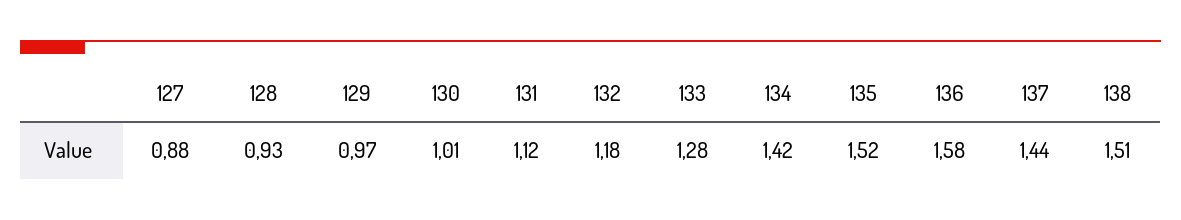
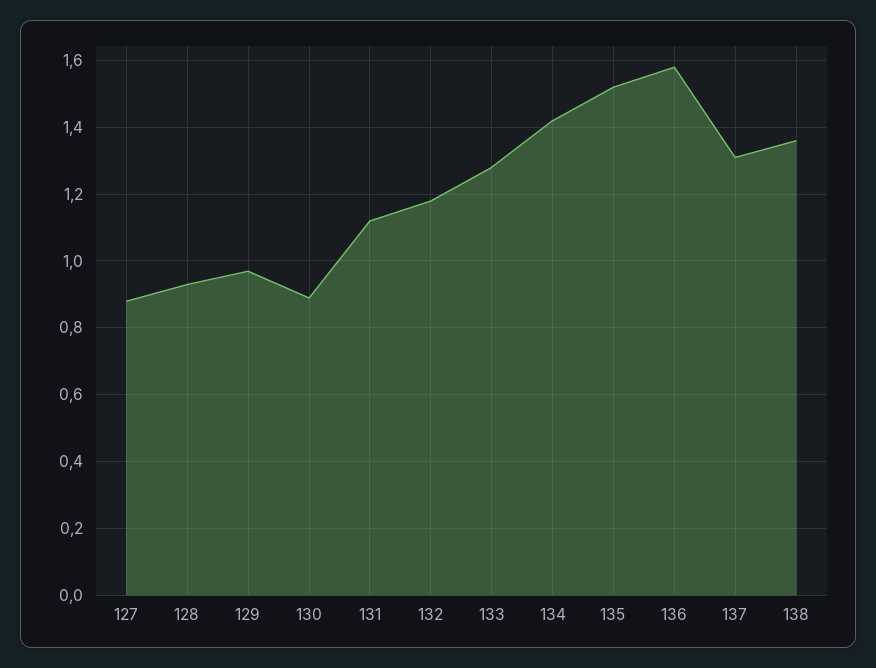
130: 1.01 -> 0.9
137: 1.44 -> 1.3
138: 1.51 -> 1.35

